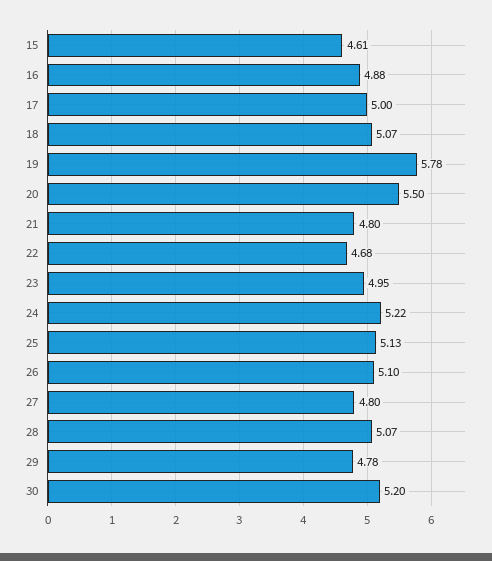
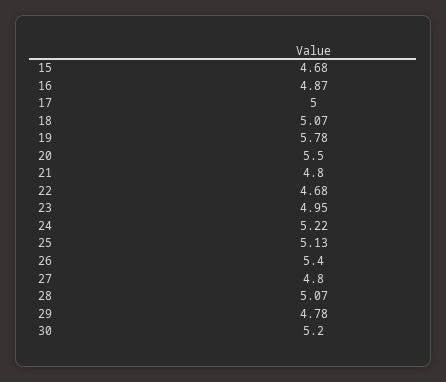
15: 4.61 -> 4.68
16: 4.88 -> 4.87
26: 5.1 -> 5.4

